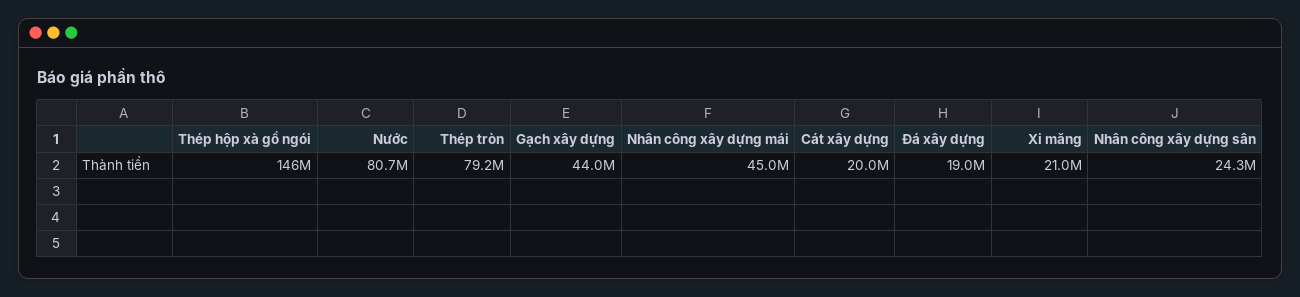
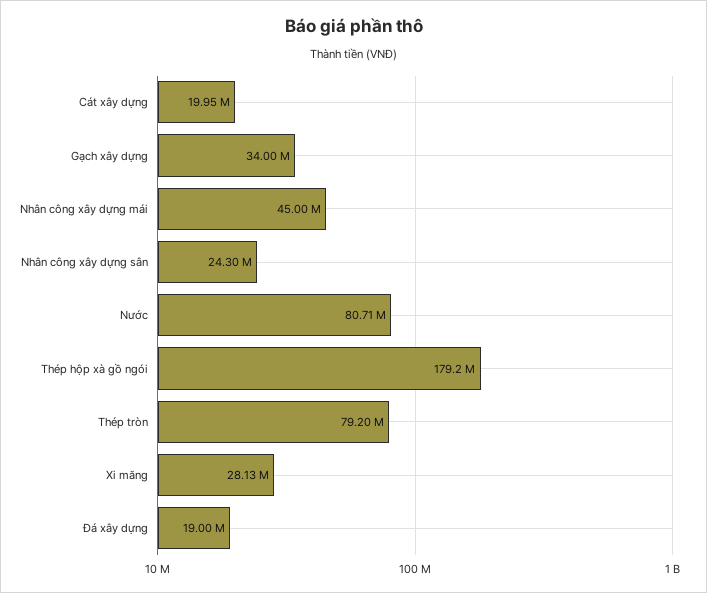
Thép hộp xà gồ ngói: 146000000 -> 179200000
Gạch xây dựng: 44000000 -> 34000000
Xi măng: 21000000 -> 28130000

